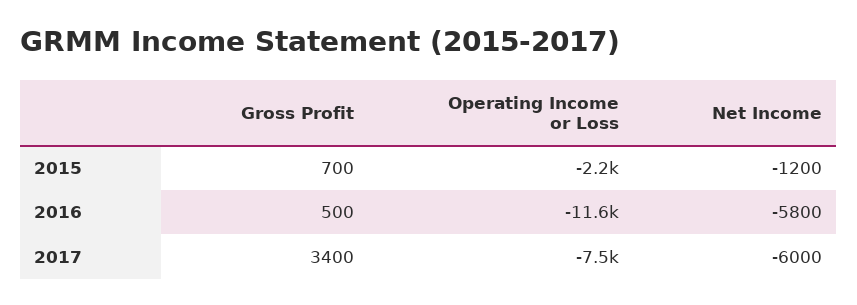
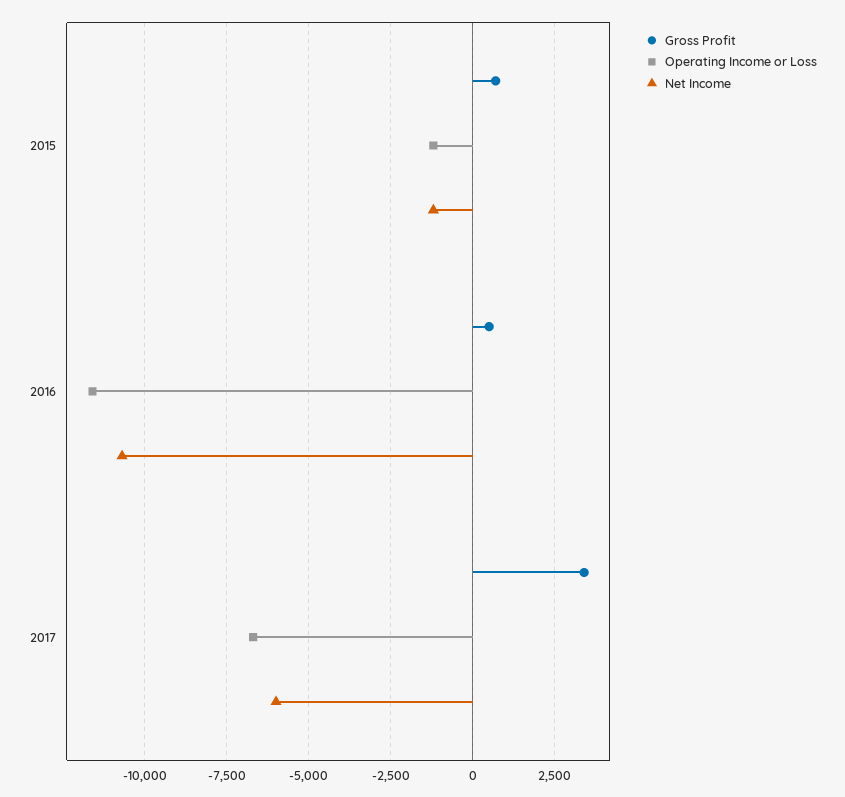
Operating Income or Loss, 2015: -2200 -> -1250
Net Income, 2016: -5800 -> -10750
Operating Income or Loss, 2017: -7500 -> -6750

